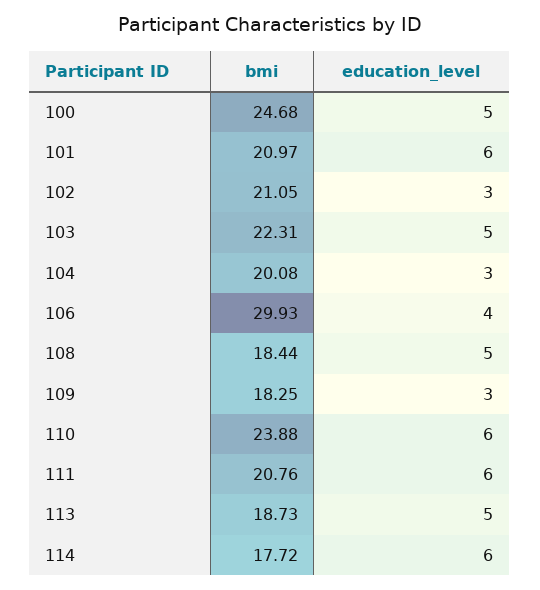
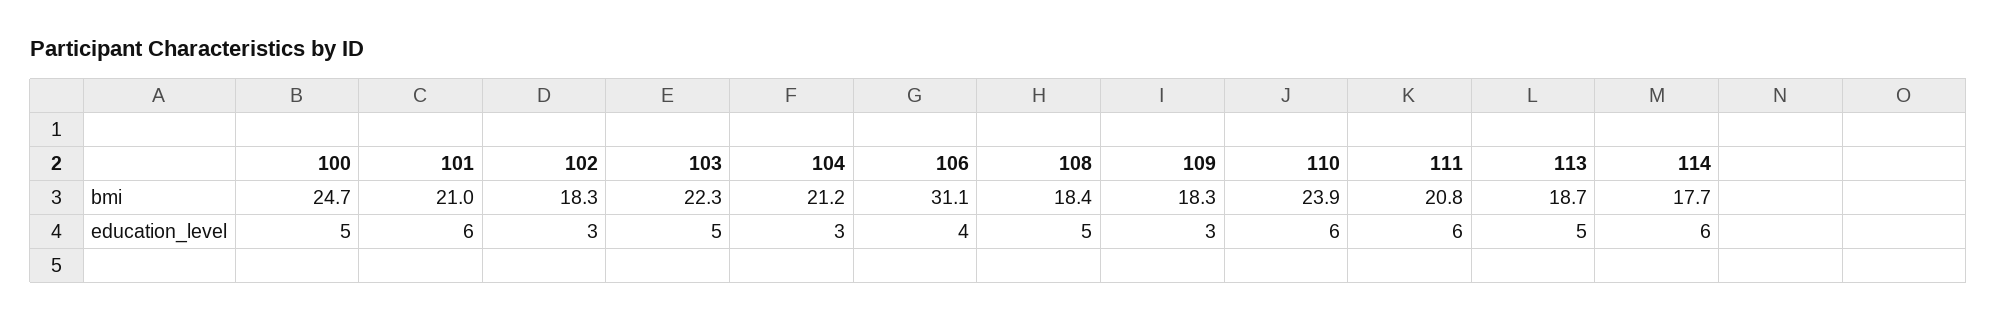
bmi, 102: 21.05 -> 18.3
bmi, 104: 20.08 -> 21.2
bmi, 106: 29.93 -> 31.1

